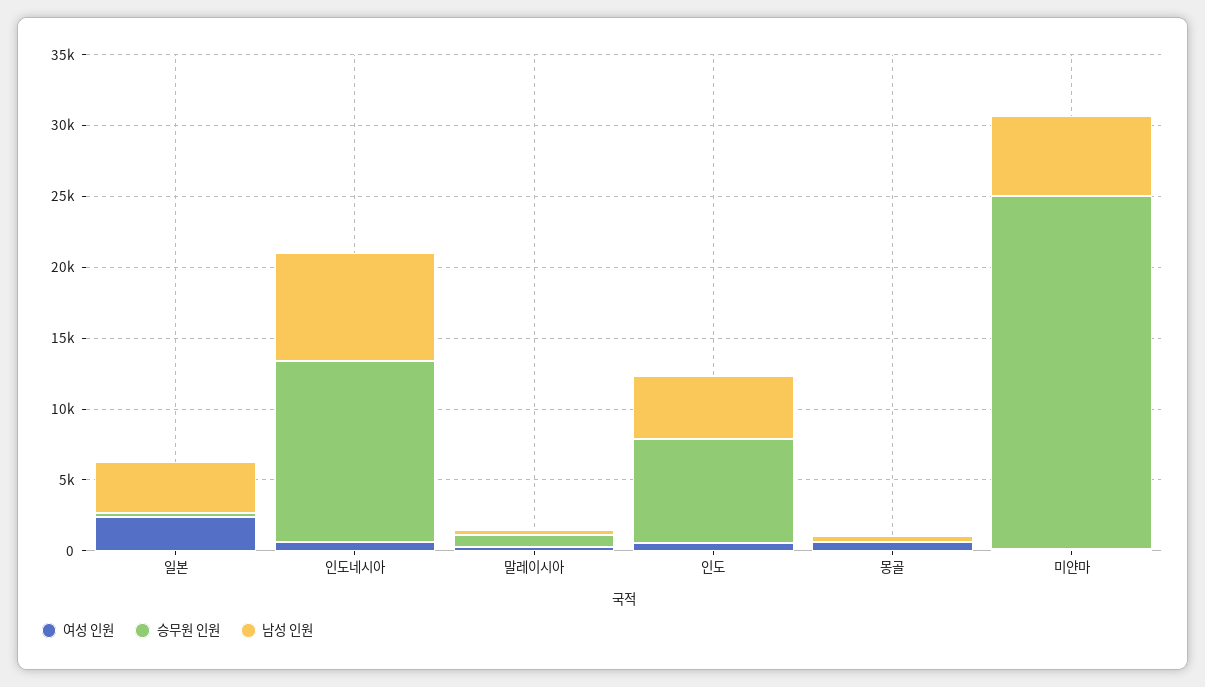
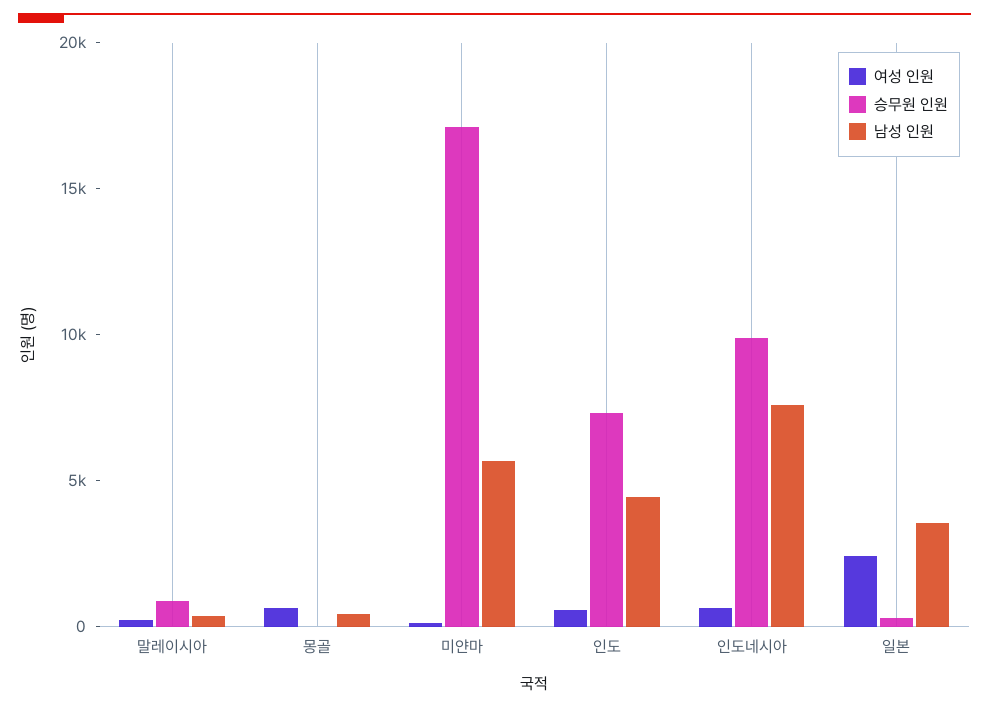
승무원 인원, 인도네시아: 13000 -> 10000
승무원 인원, 미얀마: 25000 -> 17000

